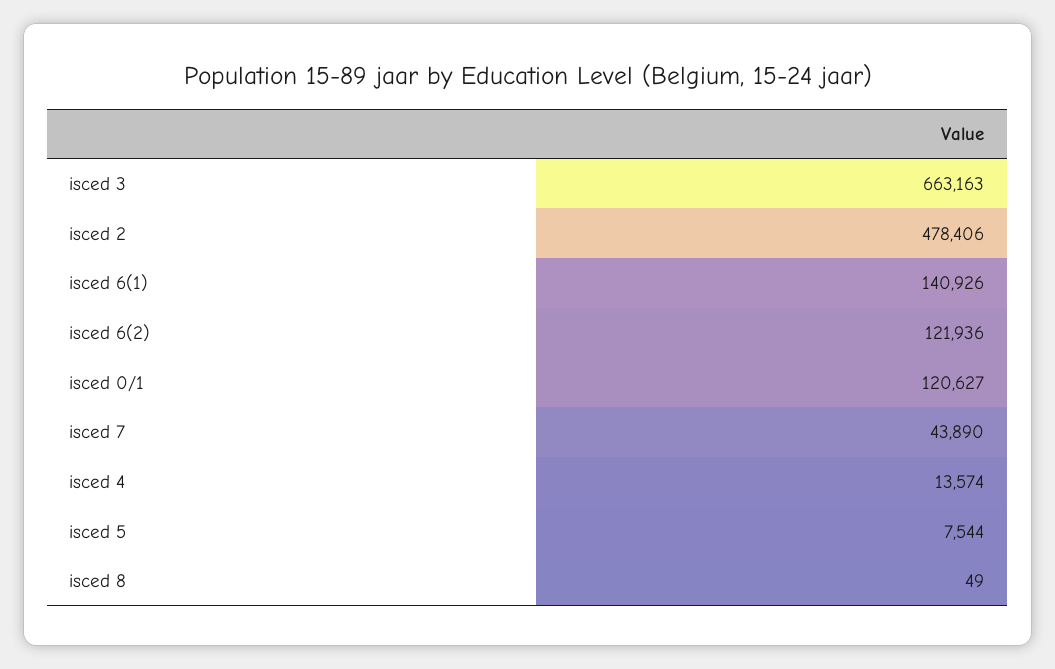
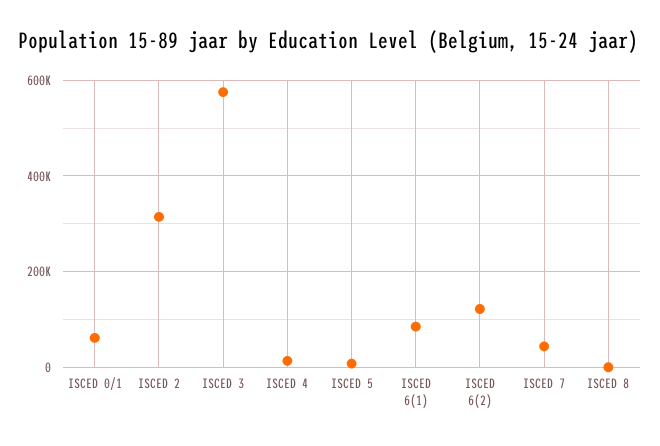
isced 3: 663163 -> 580000
isced 2: 478406 -> 320000
isced 6(1): 140926 -> 80000
isced 0/1: 120627 -> 60000

